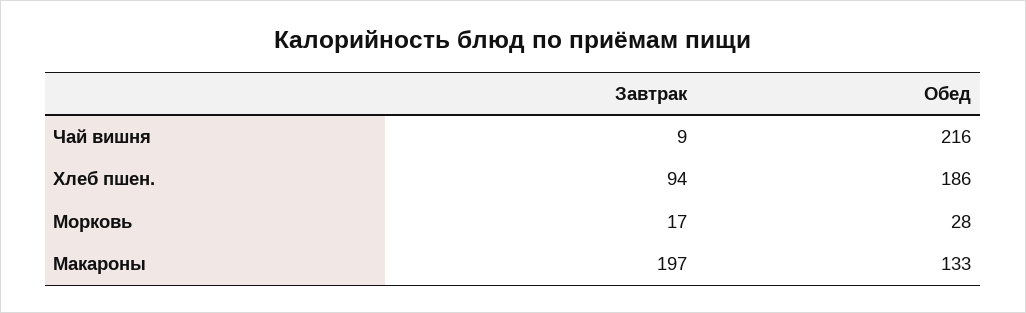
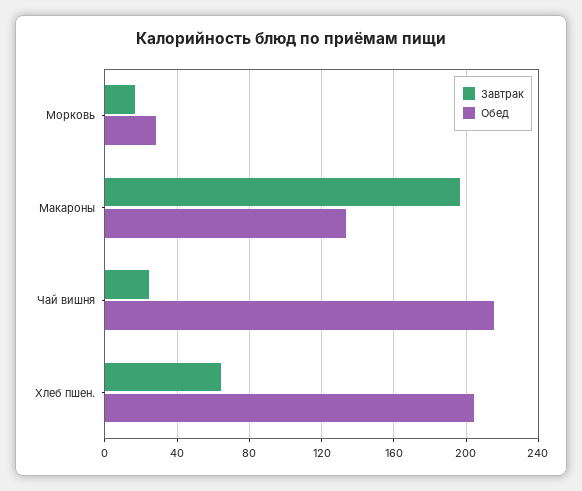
Завтрак, Чай вишня: 9 -> 25
Завтрак, Хлеб пшен.: 94 -> 65
Обед, Хлеб пшен.: 186 -> 205

